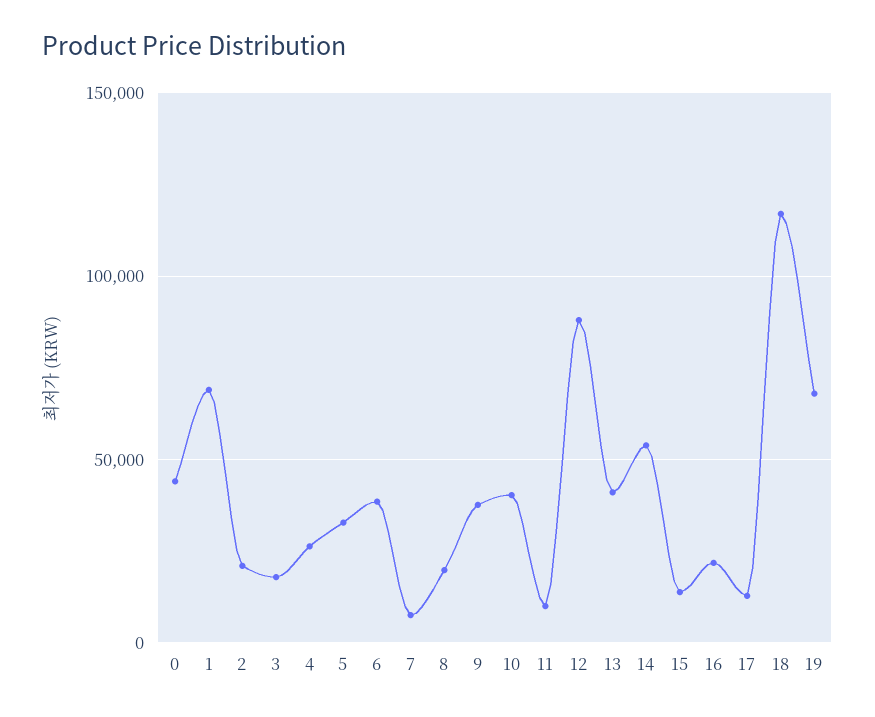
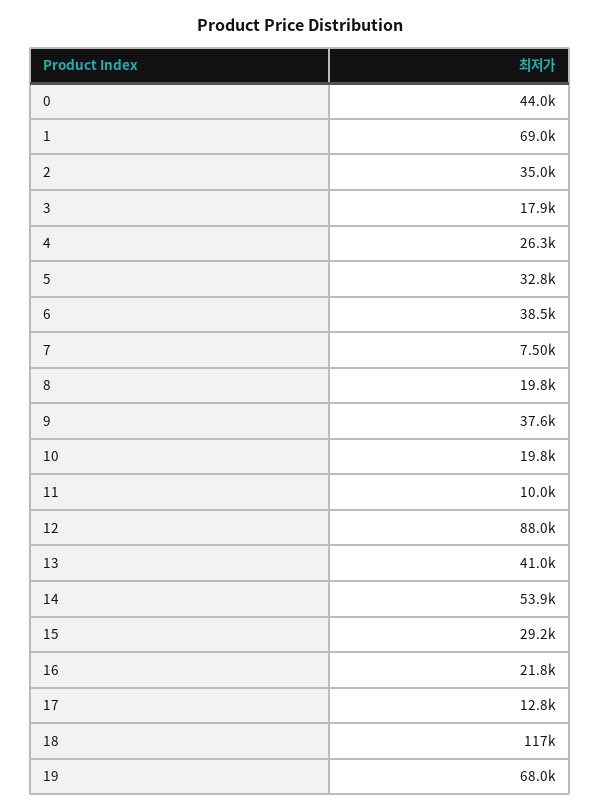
2: 20000 -> 35000
10: 40000 -> 19800
15: 15000 -> 29200

